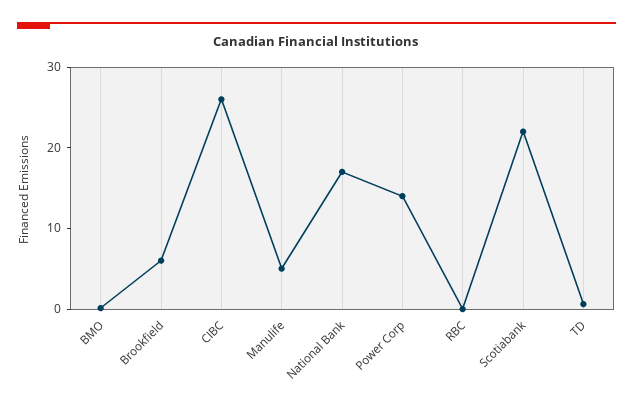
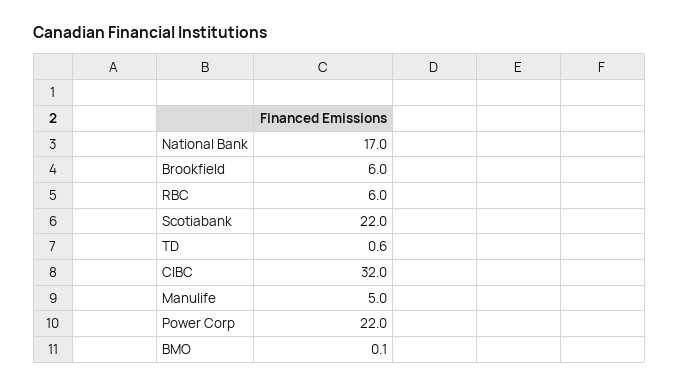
CIBC: 26 -> 32
Power Corp: 14 -> 22
RBC: 0 -> 6

